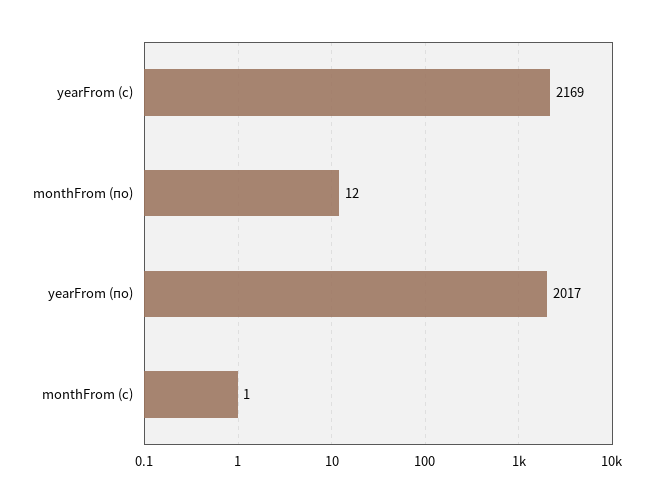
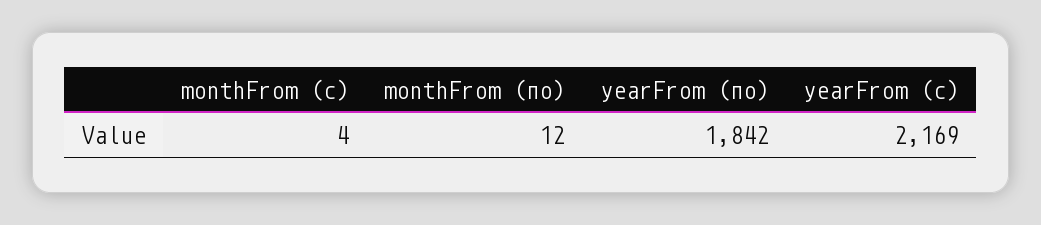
yearFrom (по): 2017 -> 1842
monthFrom (с): 1 -> 4

